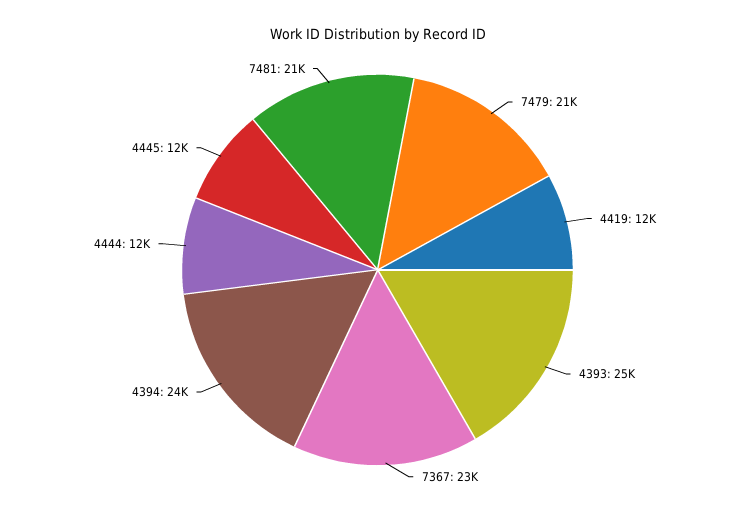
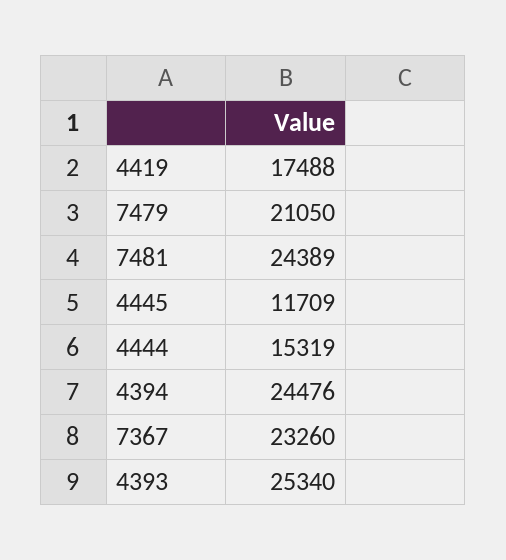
4419: 12000 -> 17488
4444: 12000 -> 15319
7481: 21000 -> 24389

